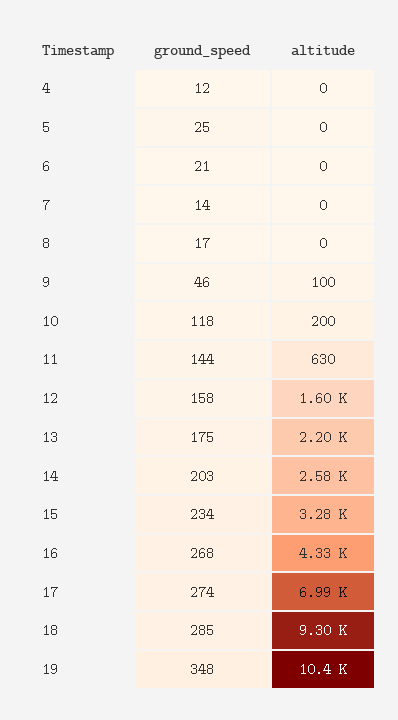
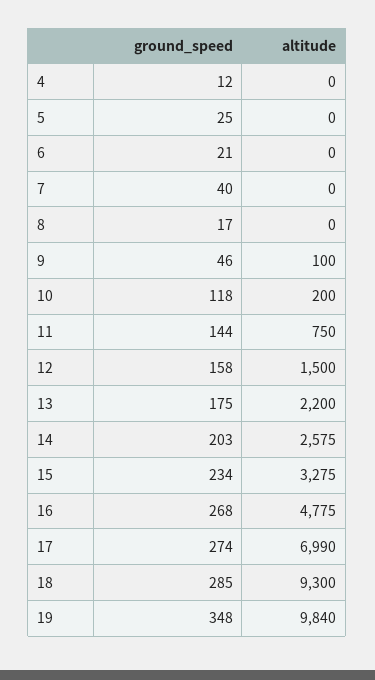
ground_speed, 7: 14 -> 40
altitude, 11: 630 -> 750
altitude, 12: 1600 -> 1500
altitude, 16: 4330 -> 4775
altitude, 19: 10400 -> 9840

